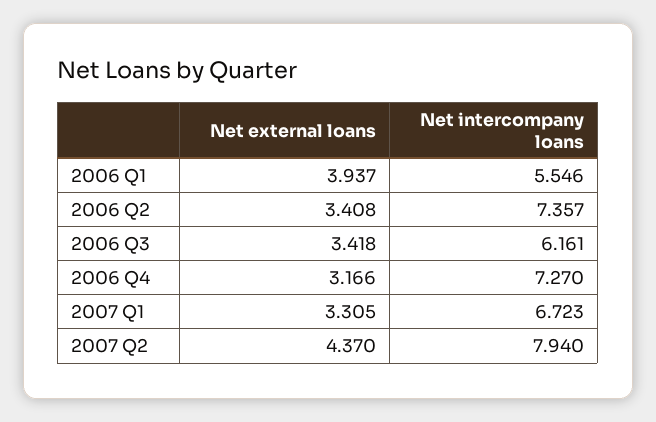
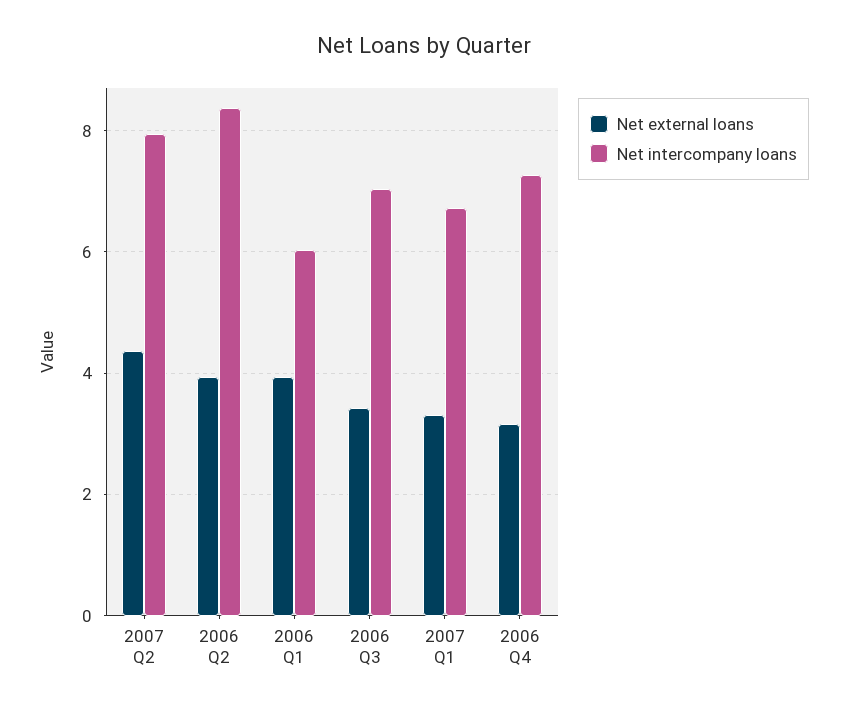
Net intercompany loans, 2006 Q1: 5.546 -> 6
Net external loans, 2006 Q2: 3.408 -> 4
Net intercompany loans, 2006 Q2: 7.357 -> 8.4
Net intercompany loans, 2006 Q3: 6.161 -> 7

